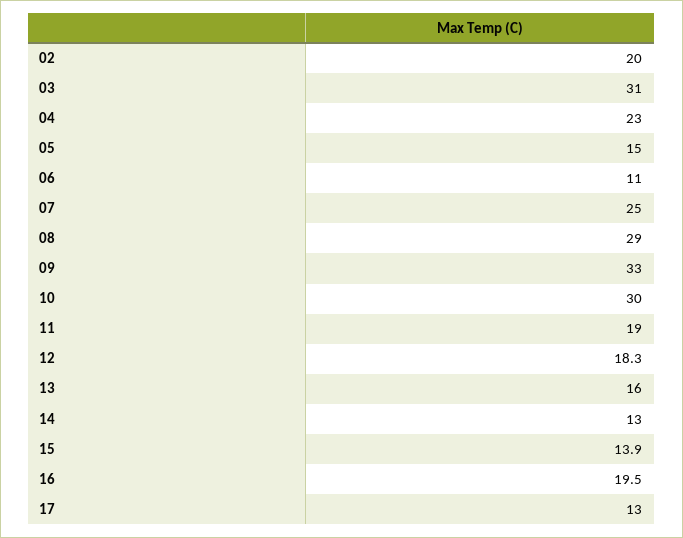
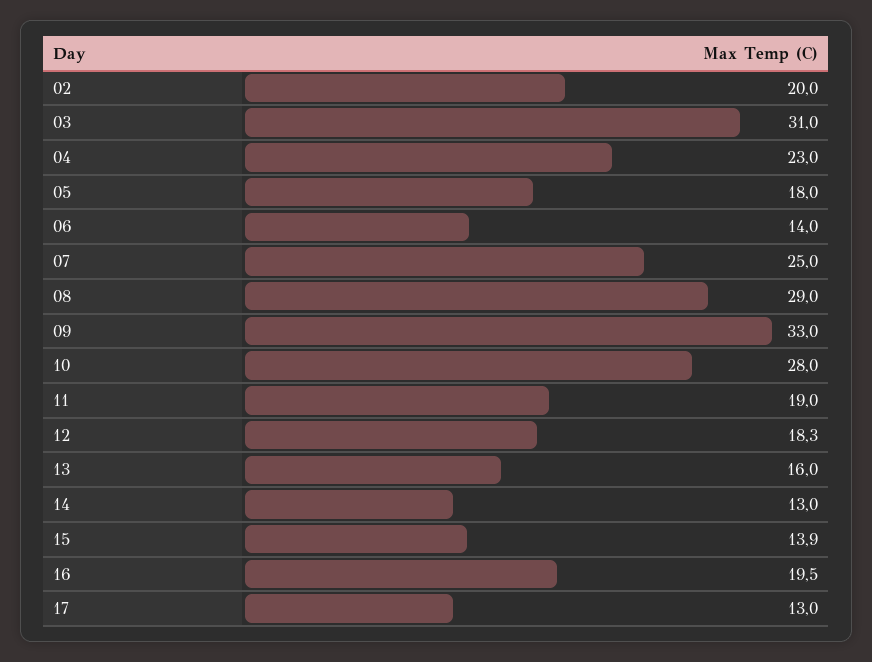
05: 15 -> 18
06: 11 -> 14
10: 30 -> 28

